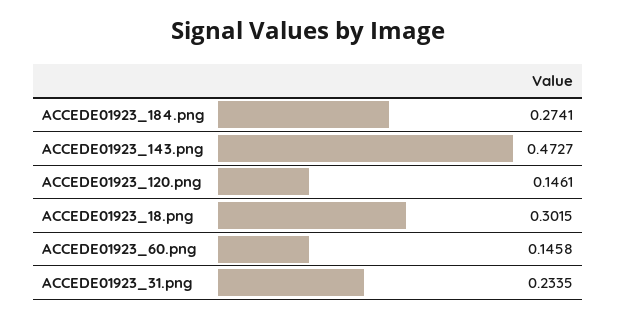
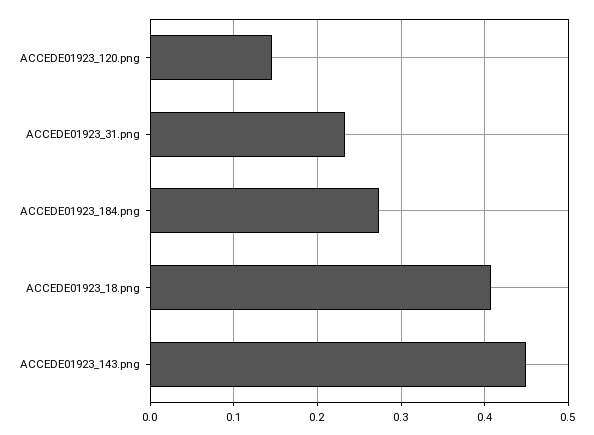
ACCEDE01923_143.png: 0.4727 -> 0.45
ACCEDE01923_18.png: 0.3015 -> 0.41
ACCEDE01923_60.png: 0.1458 -> none

